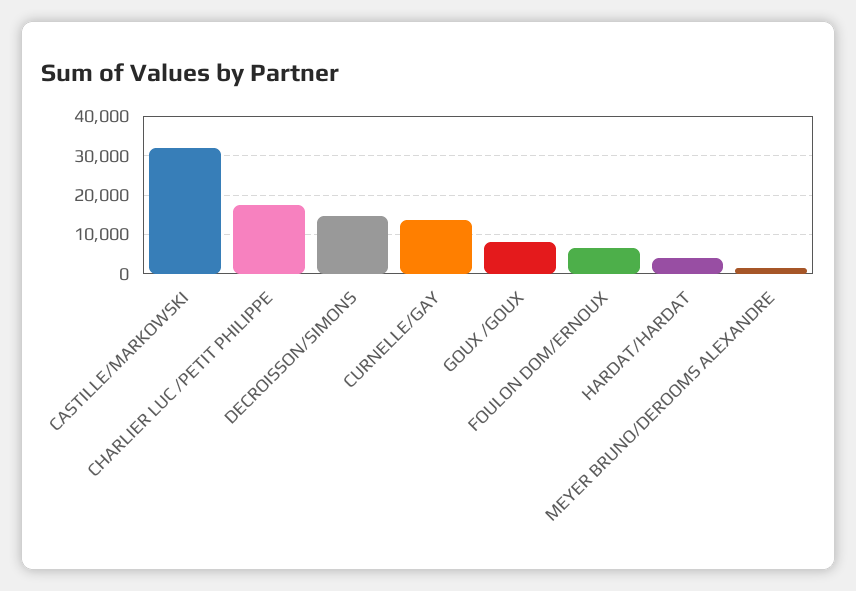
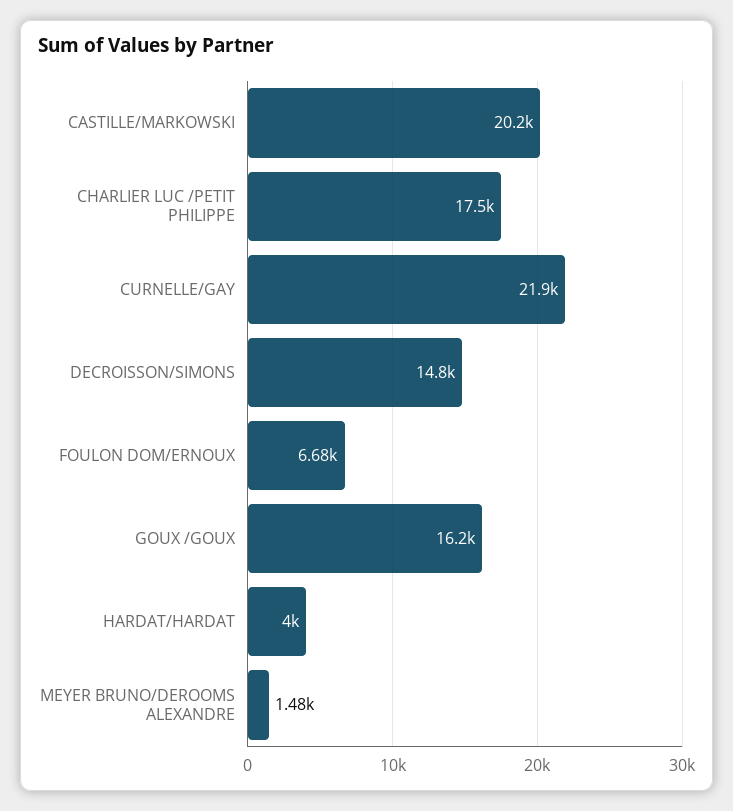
CASTILLE/MARKOWSKI: 32000 -> 20200
CURNELLE/GAY: 14000 -> 21900
GOUX /GOUX: 8000 -> 16200

